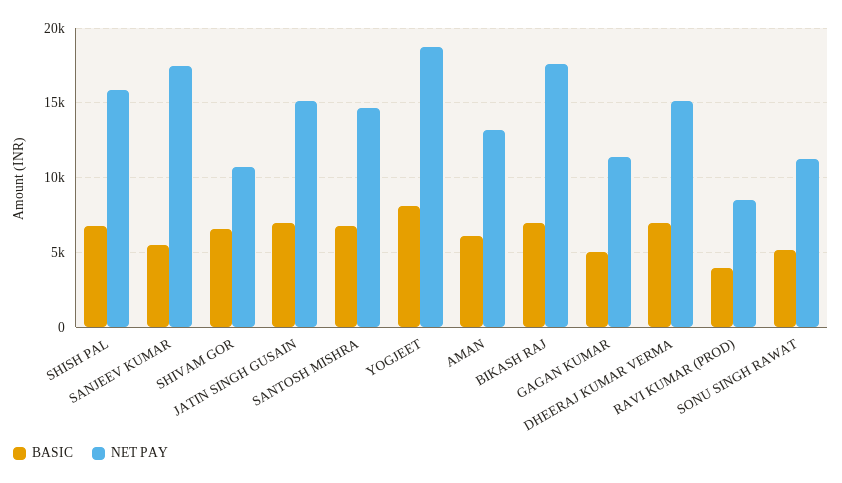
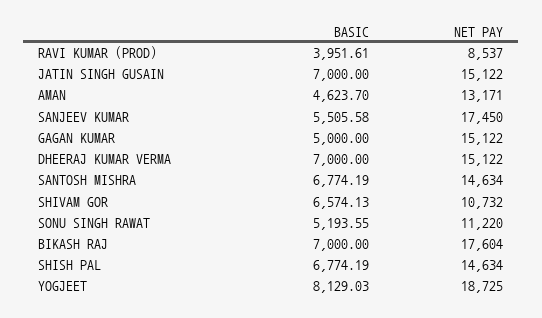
NET PAY, SHISH PAL: 16000 -> 14634
BASIC, AMAN: 6000 -> 4623.7
NET PAY, GAGAN KUMAR: 11500 -> 15122

